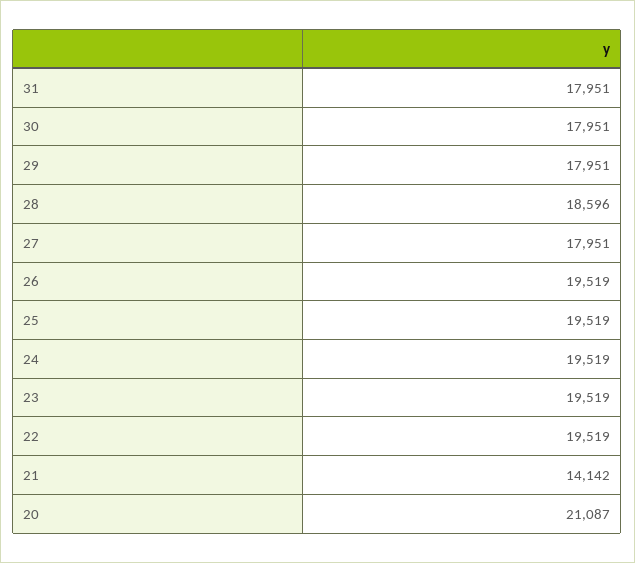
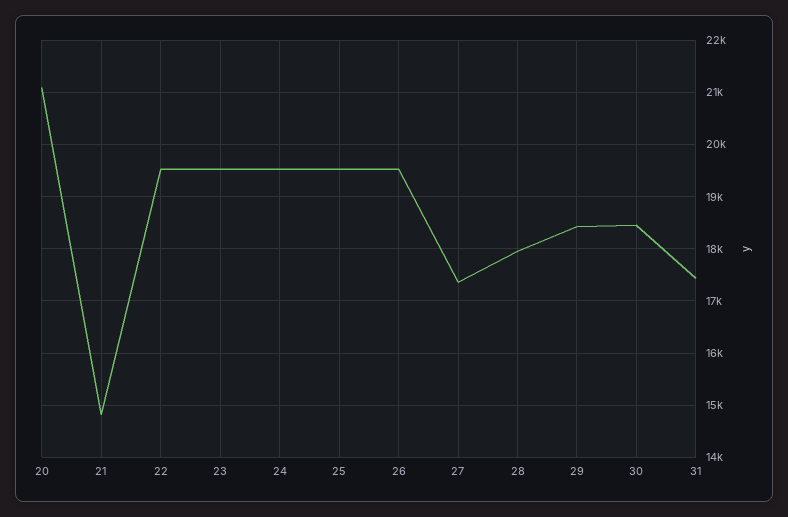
31: 17951 -> 17400
30: 17951 -> 18400
29: 17951 -> 18400
28: 18596 -> 18000
27: 17951 -> 17400
21: 14142 -> 14800

